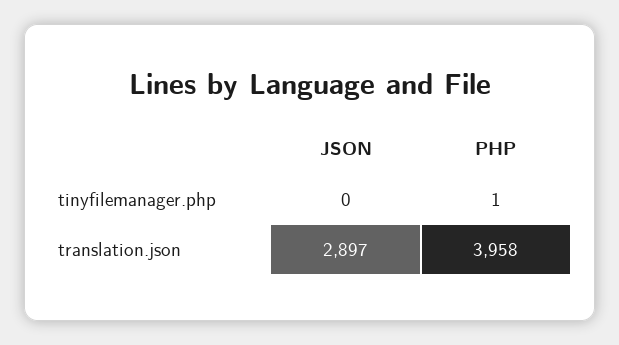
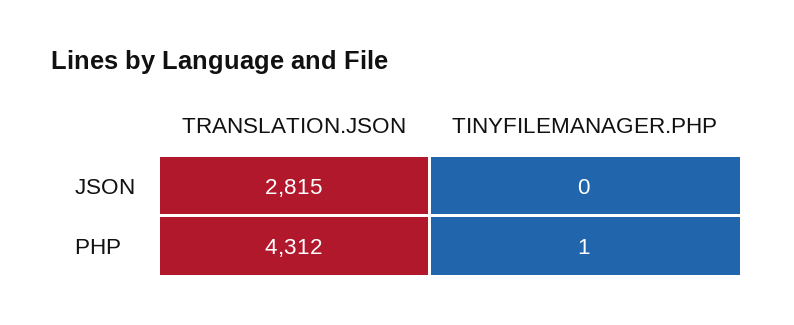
JSON, translation.json: 2897 -> 2815
PHP, translation.json: 3958 -> 4312

